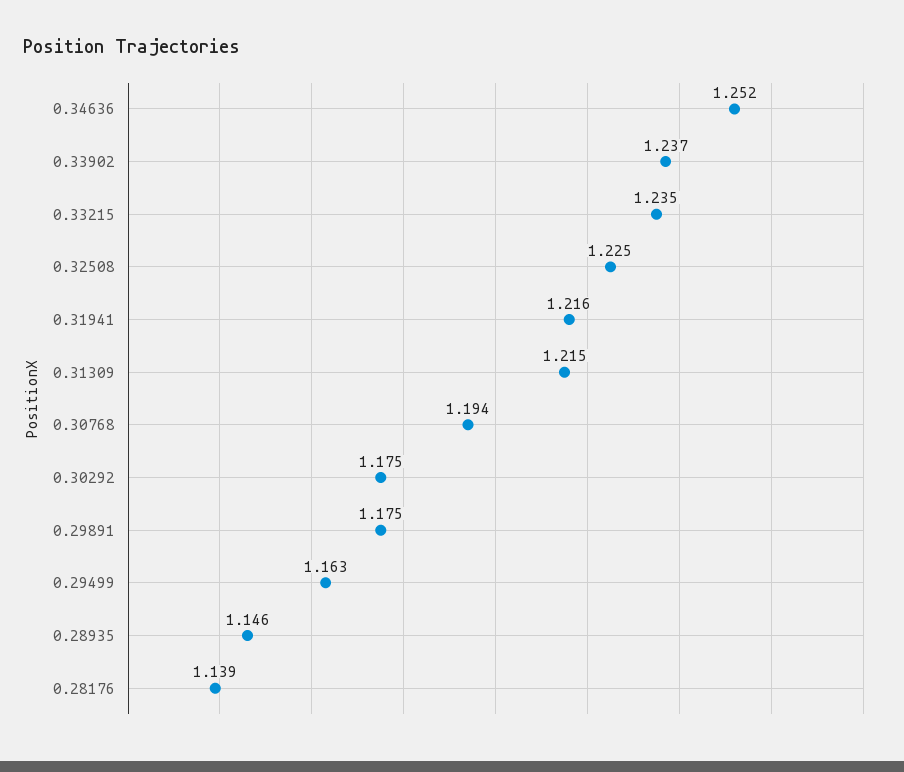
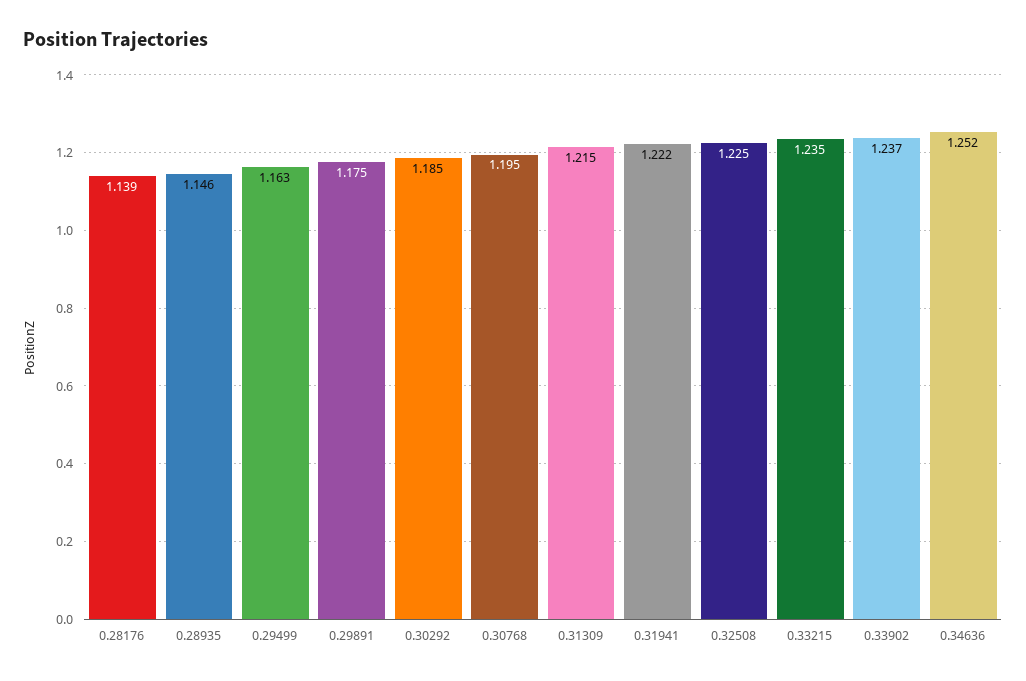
0.31941: 1.216 -> 1.222
0.30768: 1.194 -> 1.195
0.30292: 1.175 -> 1.185

